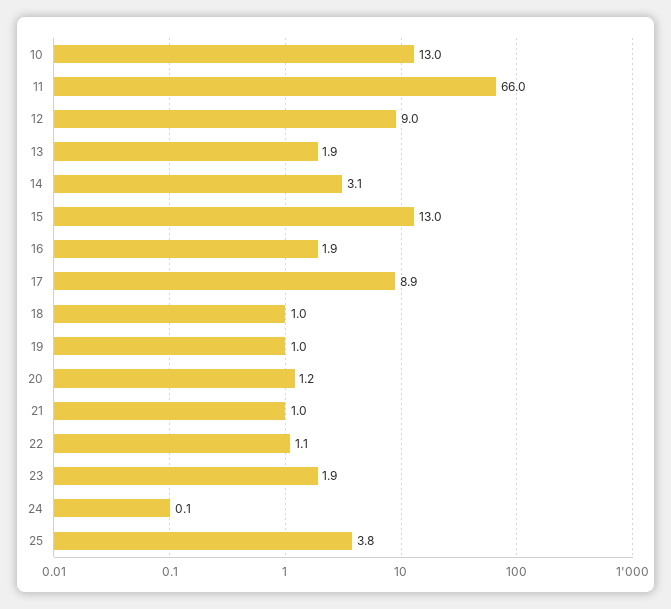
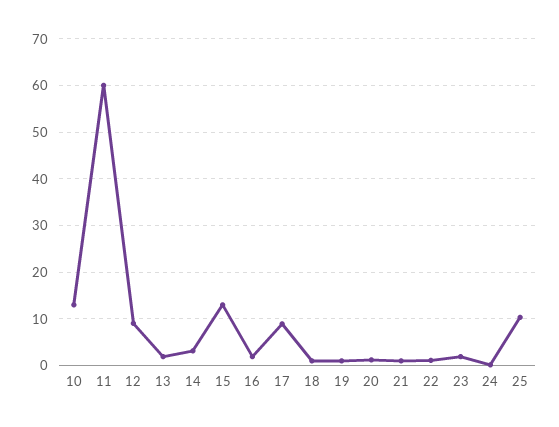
11: 66 -> 60
25: 3.8 -> 10

